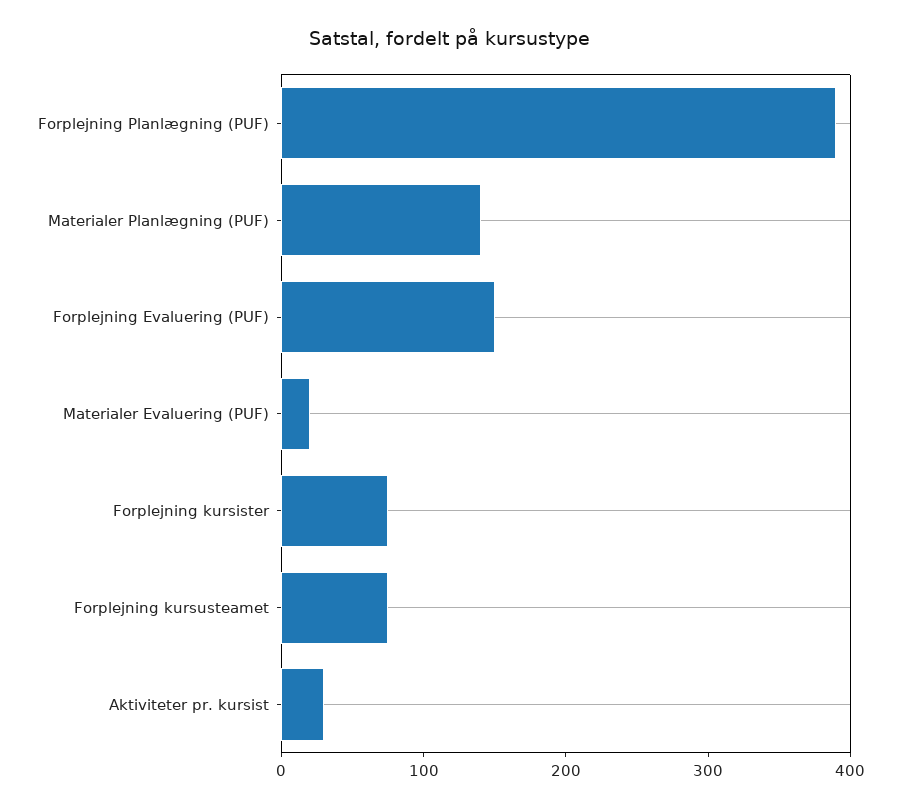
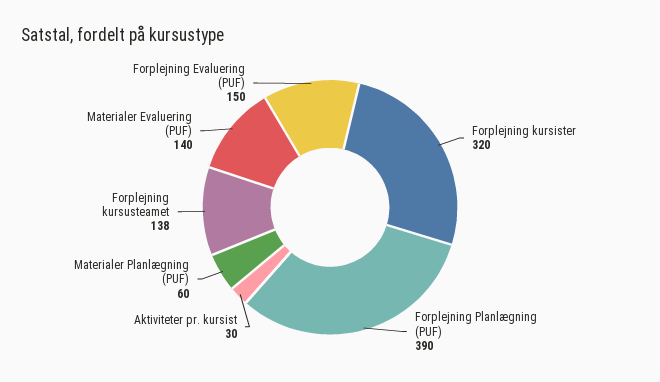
Materialer Planlægning (PUF): 140 -> 60
Materialer Evaluering (PUF): 20 -> 140
Forplejning kursister: 80 -> 320
Forplejning kursusteamet: 80 -> 138

